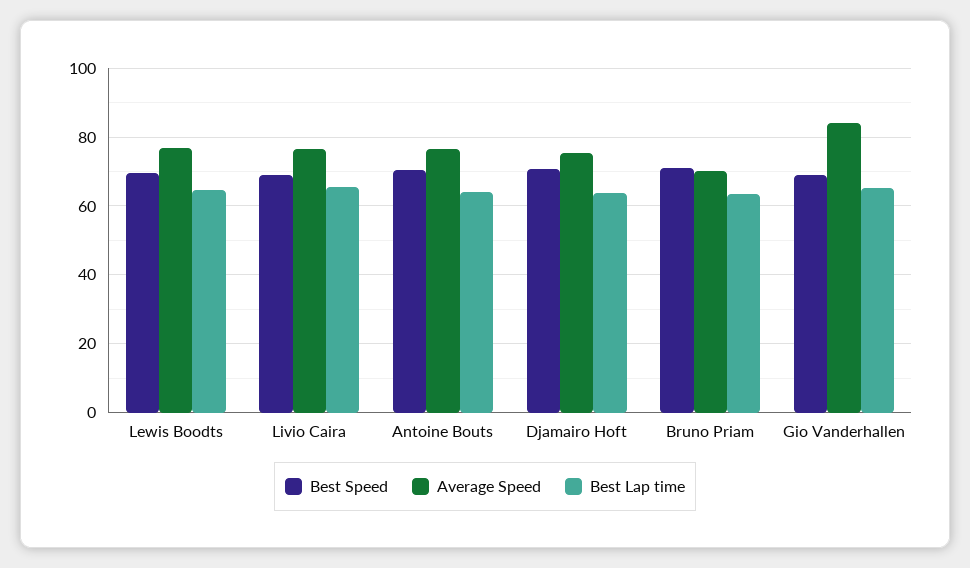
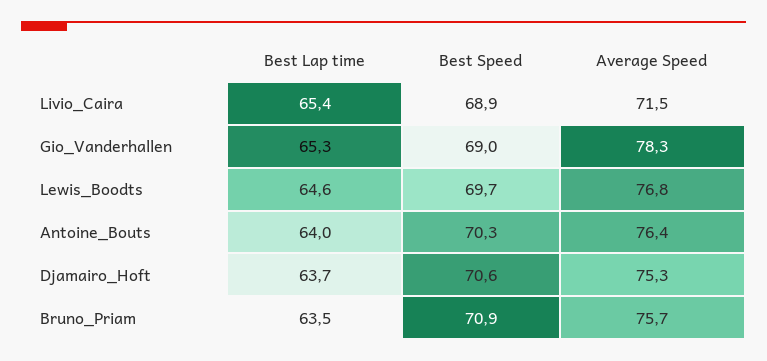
Average Speed, Livio Caira: 76 -> 71.5
Average Speed, Bruno Priam: 70 -> 75.7
Average Speed, Gio Vanderhallen: 84 -> 78.3

